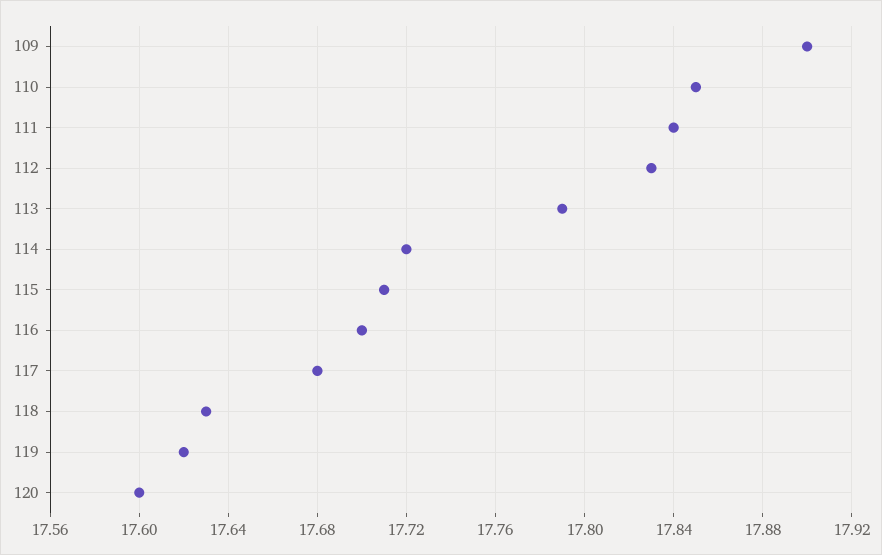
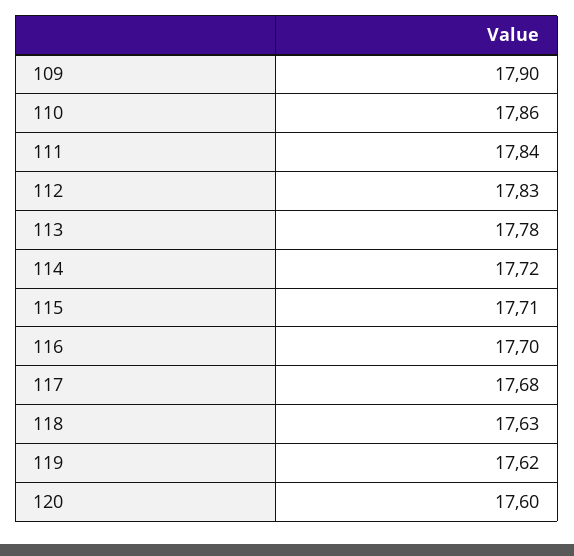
110: 17.85 -> 17.86
113: 17.79 -> 17.78

